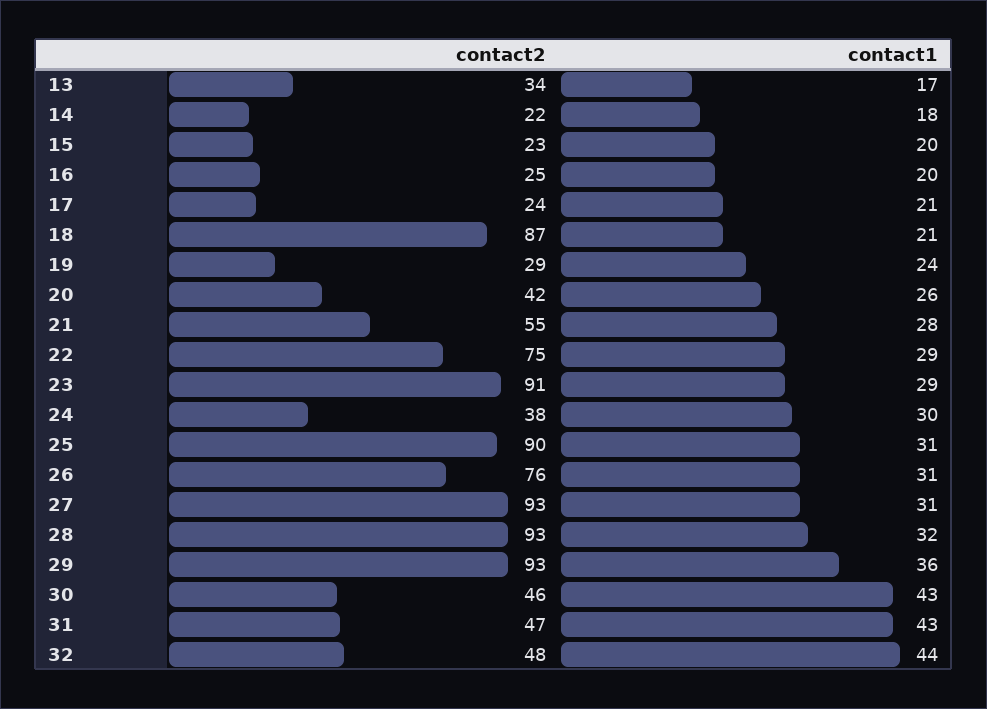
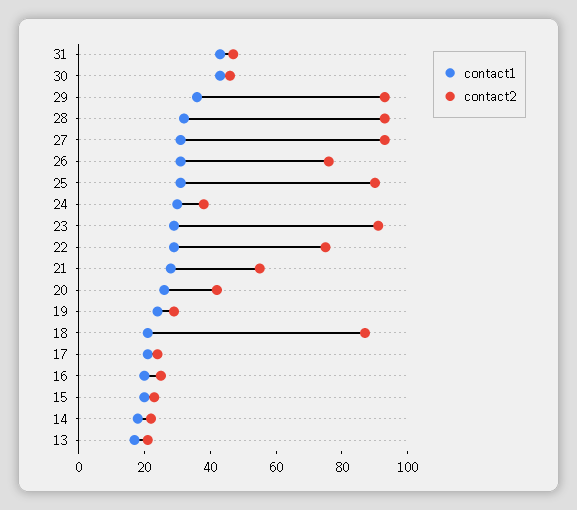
contact2, 13: 34 -> 20
contact2, 32: 48 -> none
contact1, 32: 44 -> none

